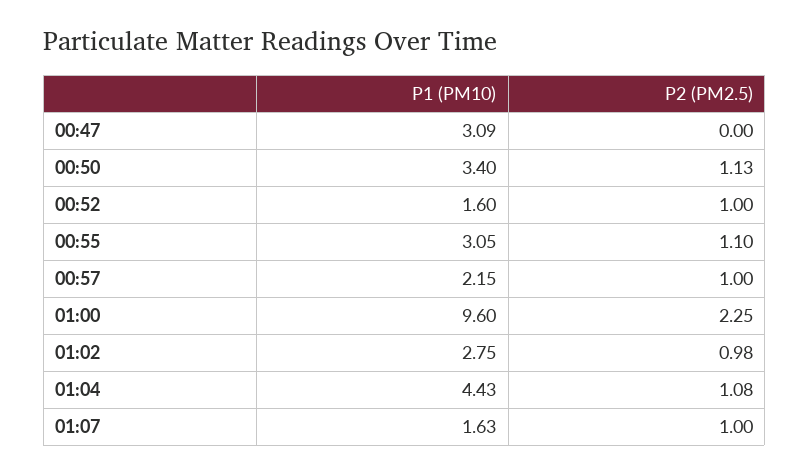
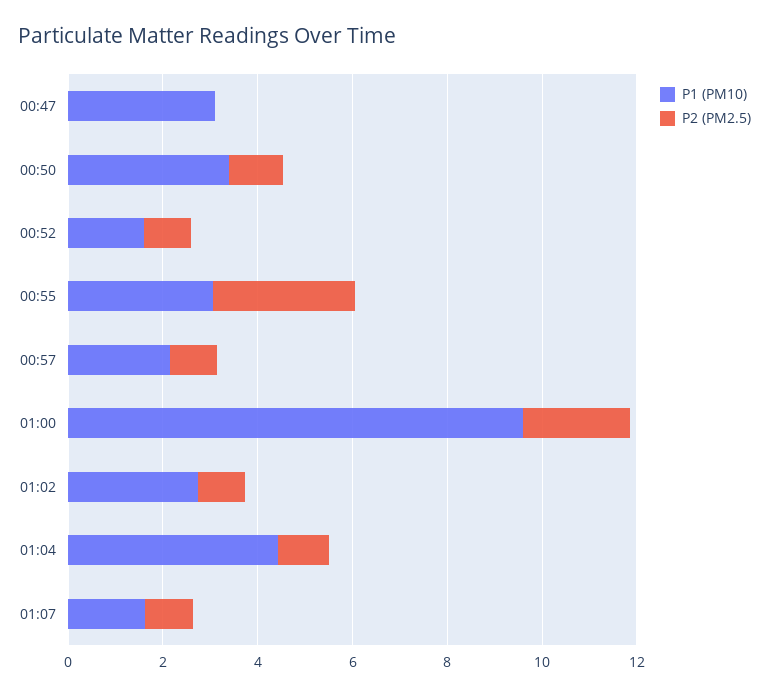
P2 (PM2.5), 00:55: 1.1 -> 3

